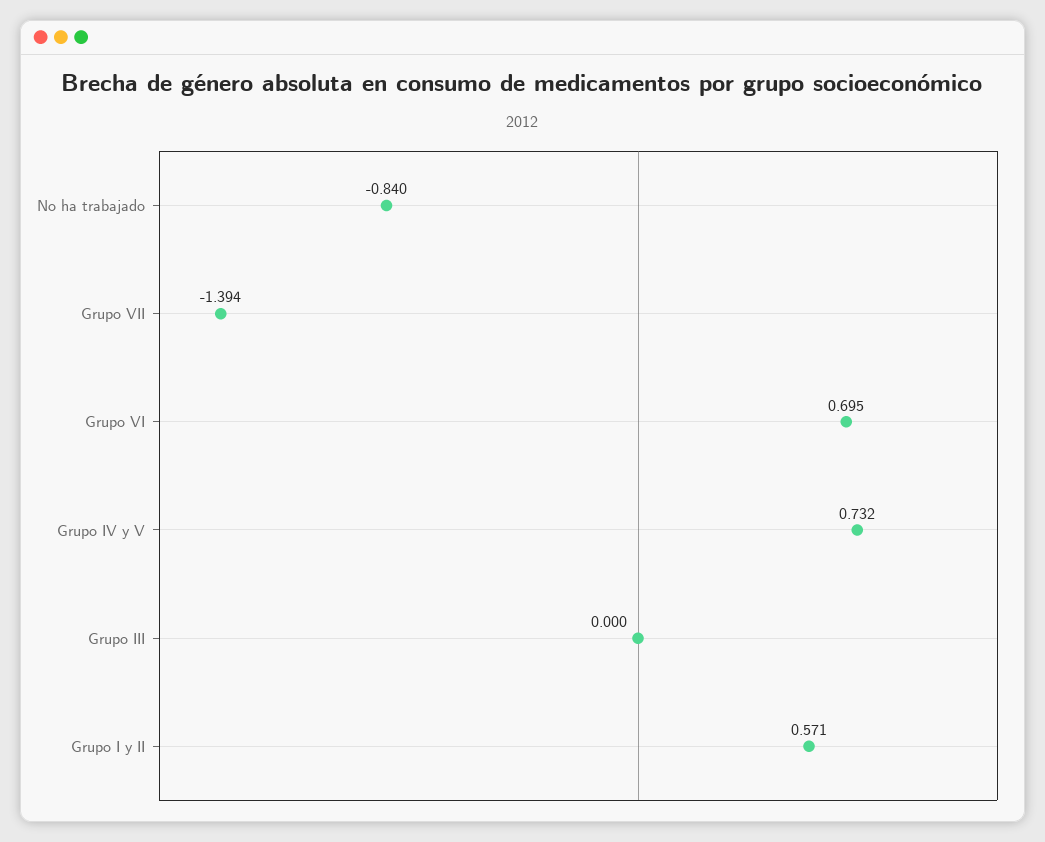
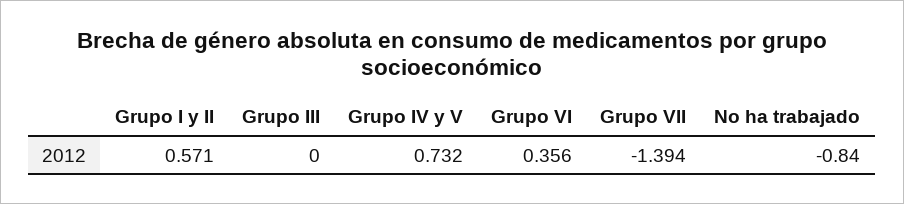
Grupo VI: 0.695 -> 0.356

